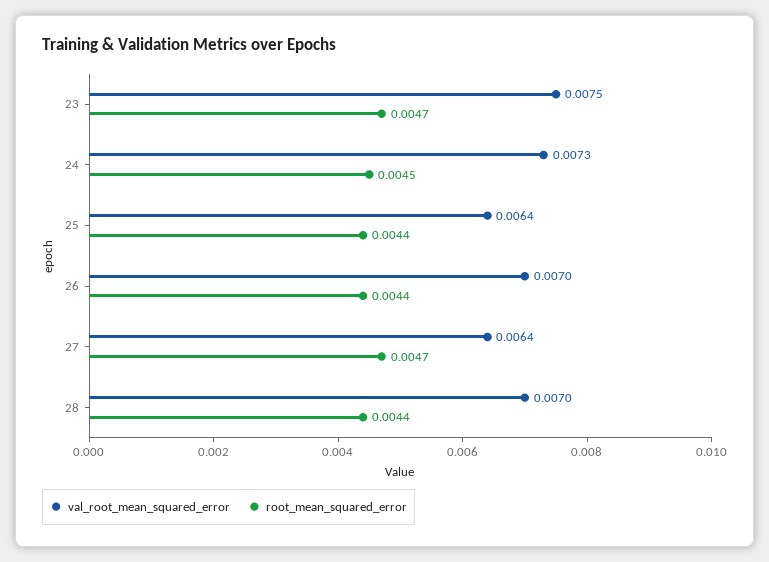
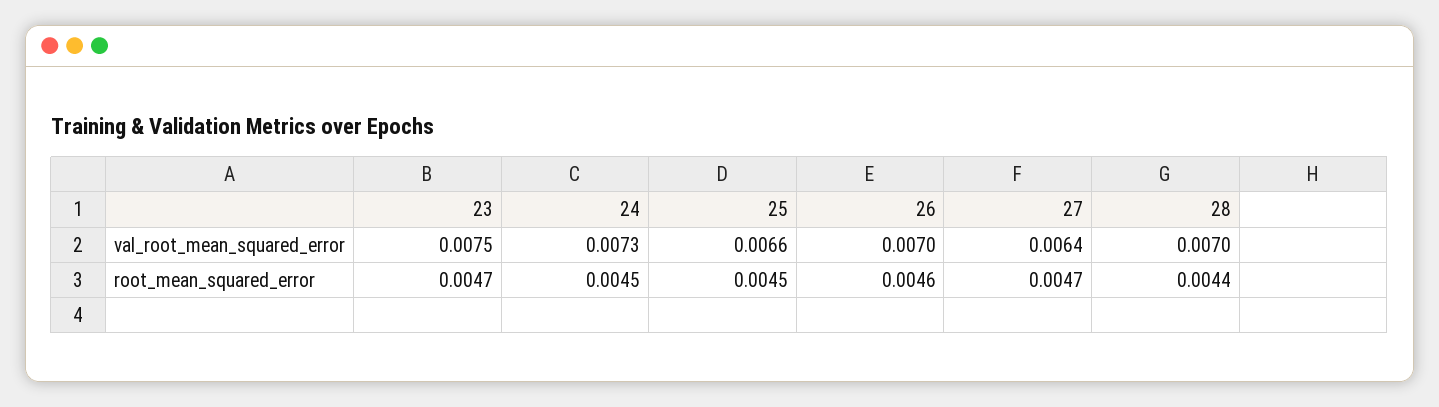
val_root_mean_squared_error, 25: 0.0064 -> 0.0066
root_mean_squared_error, 25: 0.0044 -> 0.0045
root_mean_squared_error, 26: 0.0044 -> 0.0046

